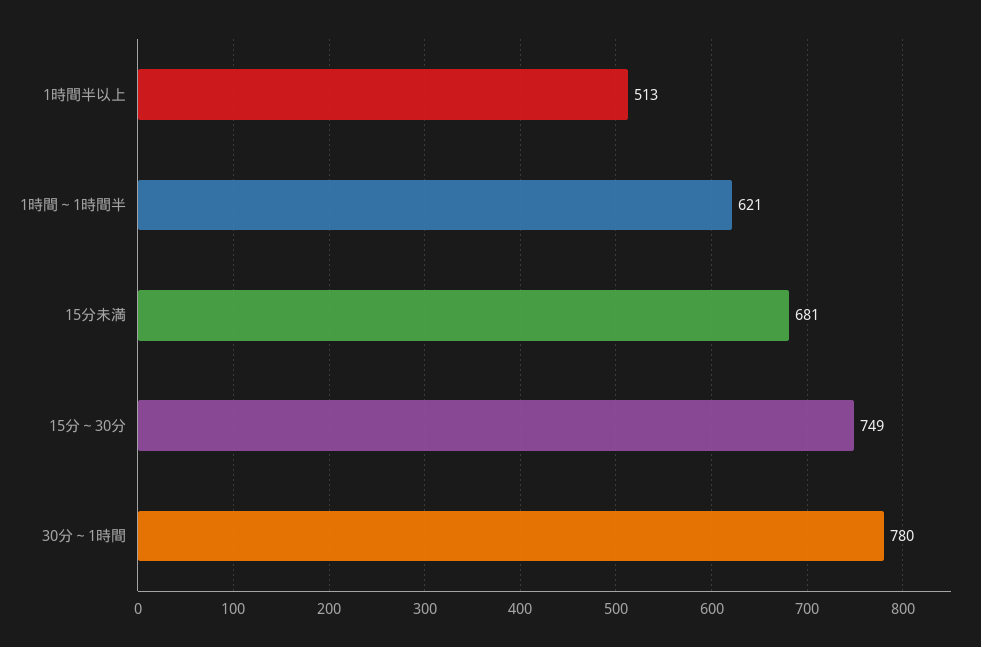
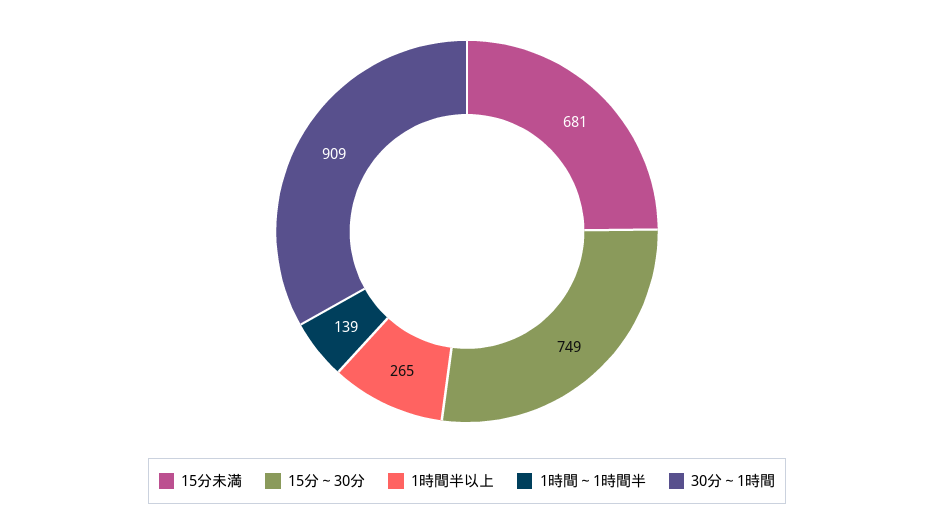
1時間半以上: 513 -> 265
1時間～1時間半: 621 -> 139
30分～1時間: 780 -> 909

